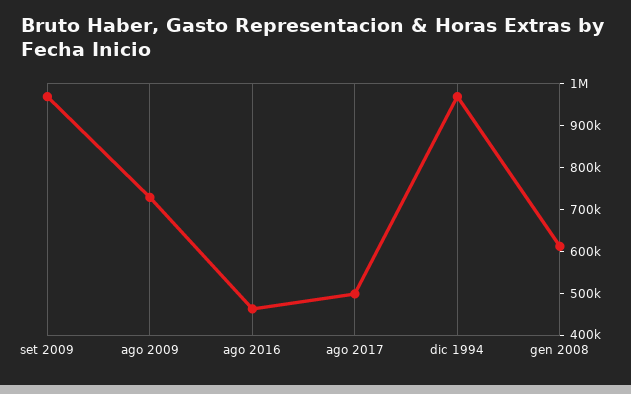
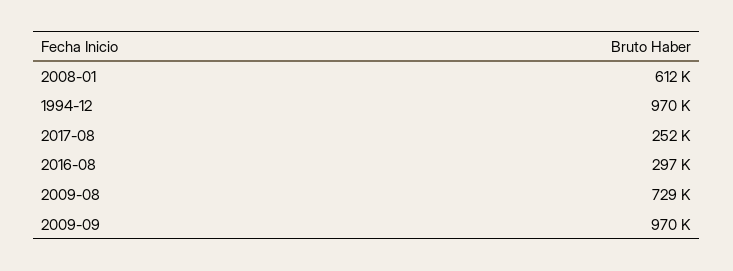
ago 2016: 460000 -> 297000
ago 2017: 500000 -> 252000

